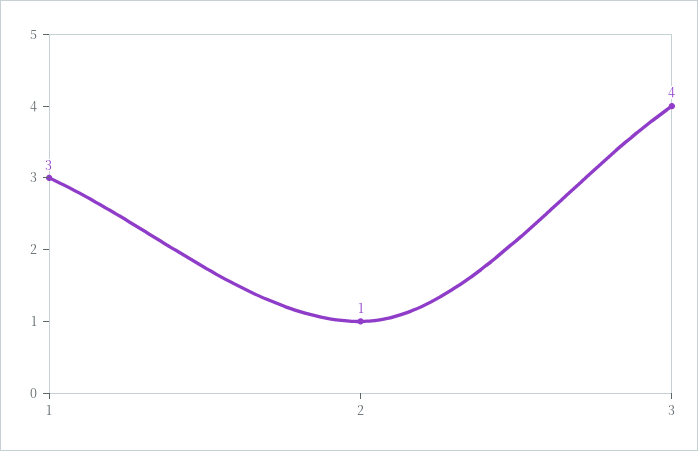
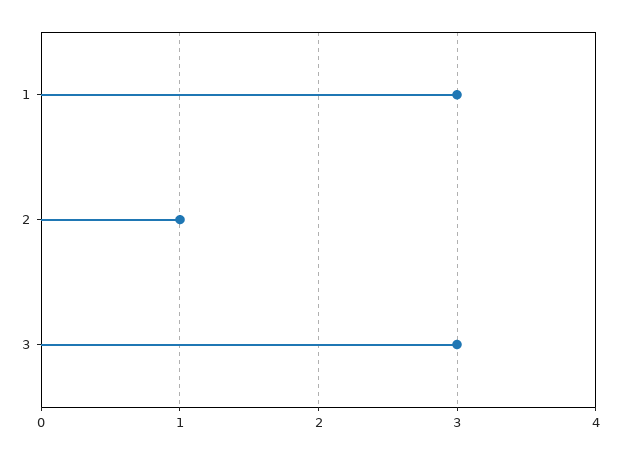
3: 4 -> 3

